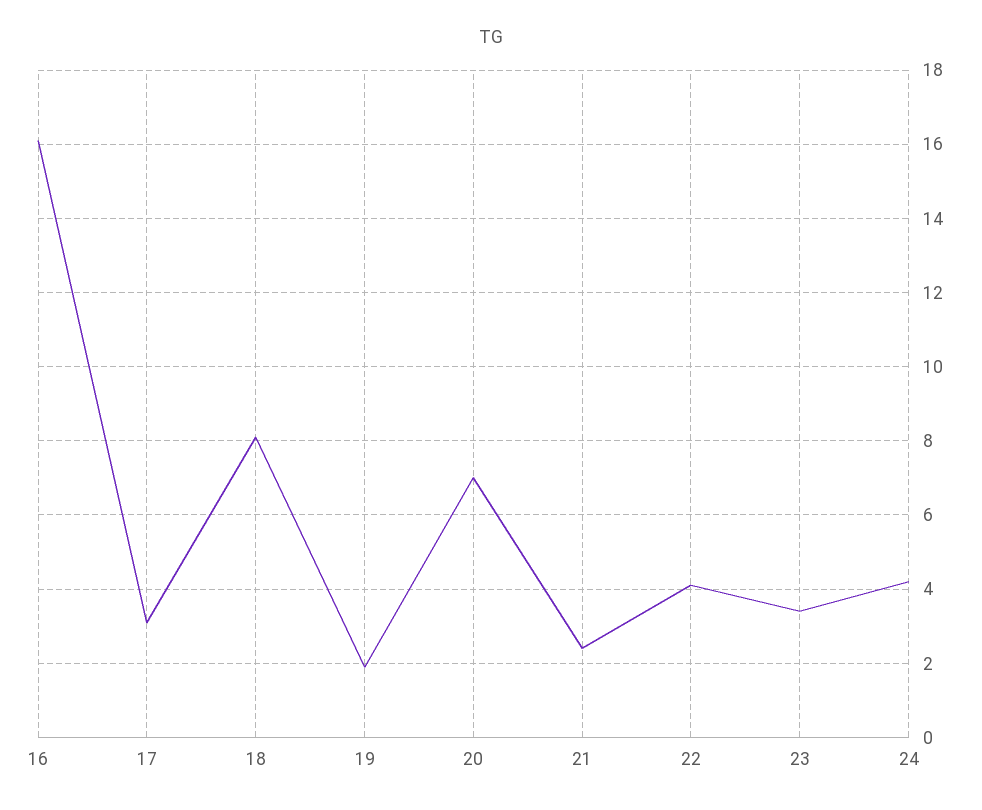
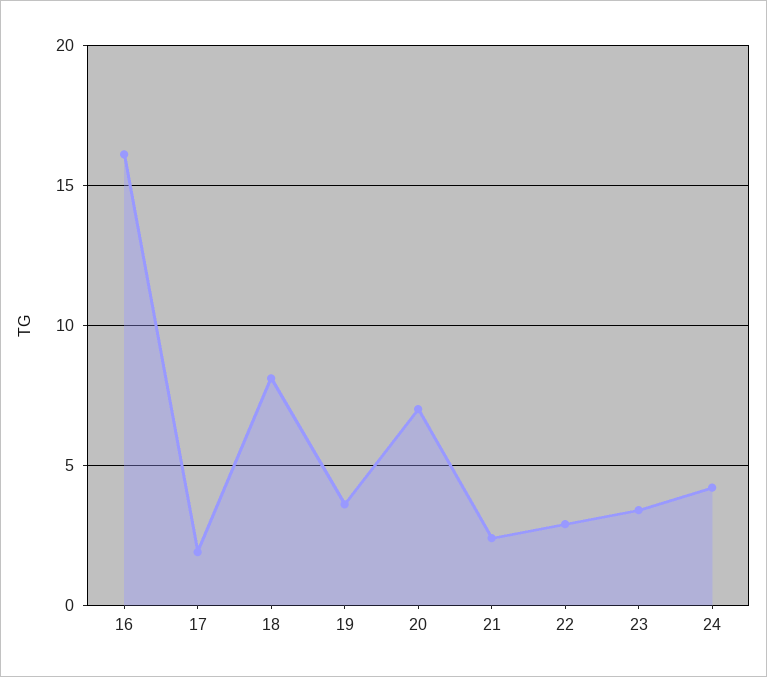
17: 3 -> 2
19: 2 -> 3.5
22: 4 -> 3

